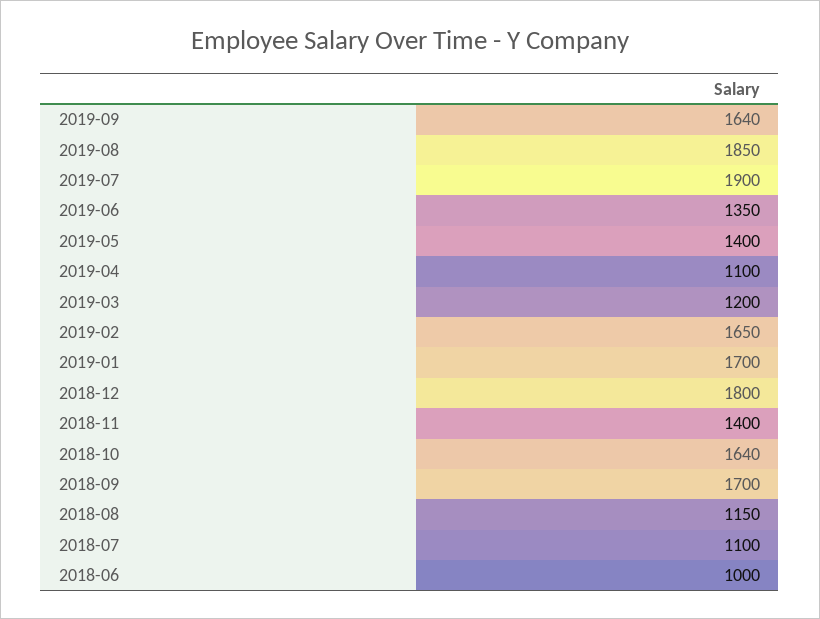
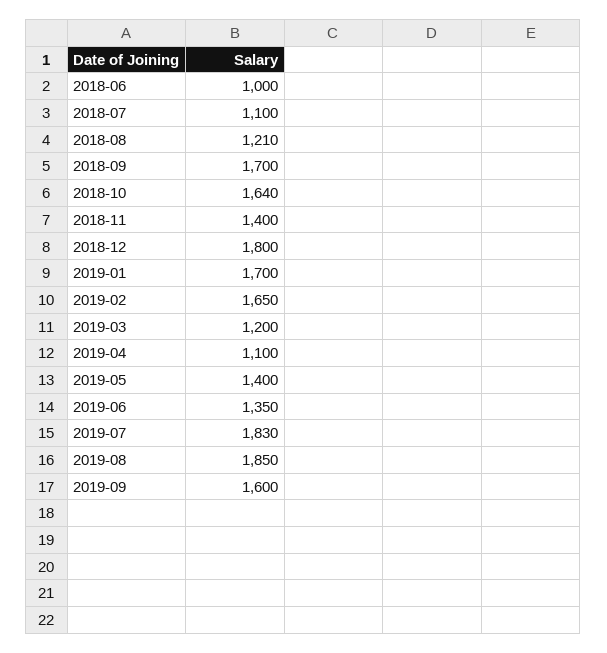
2019-09: 1640 -> 1600
2019-07: 1900 -> 1830
2018-08: 1150 -> 1210

